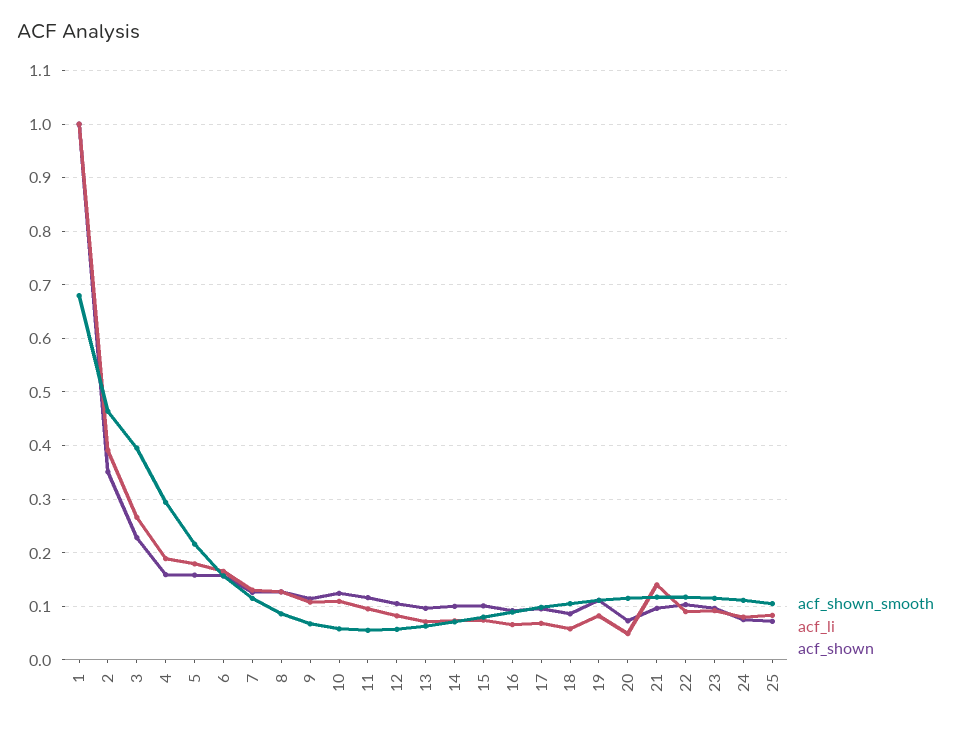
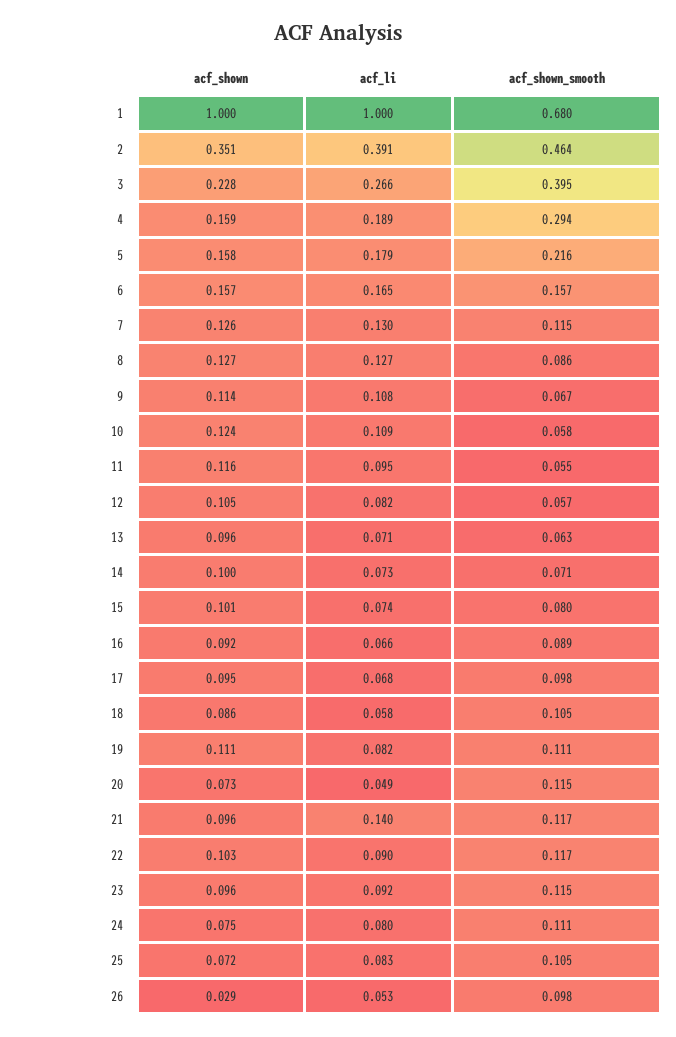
acf_shown, 26: none -> 0.029
acf_li, 26: none -> 0.053
acf_shown_smooth, 26: none -> 0.098

